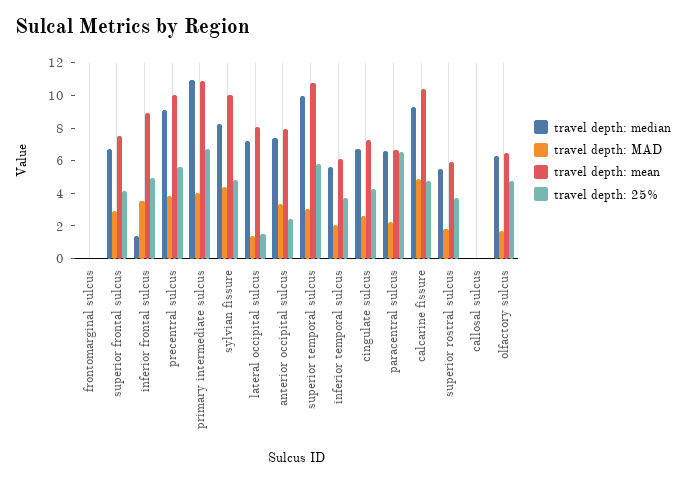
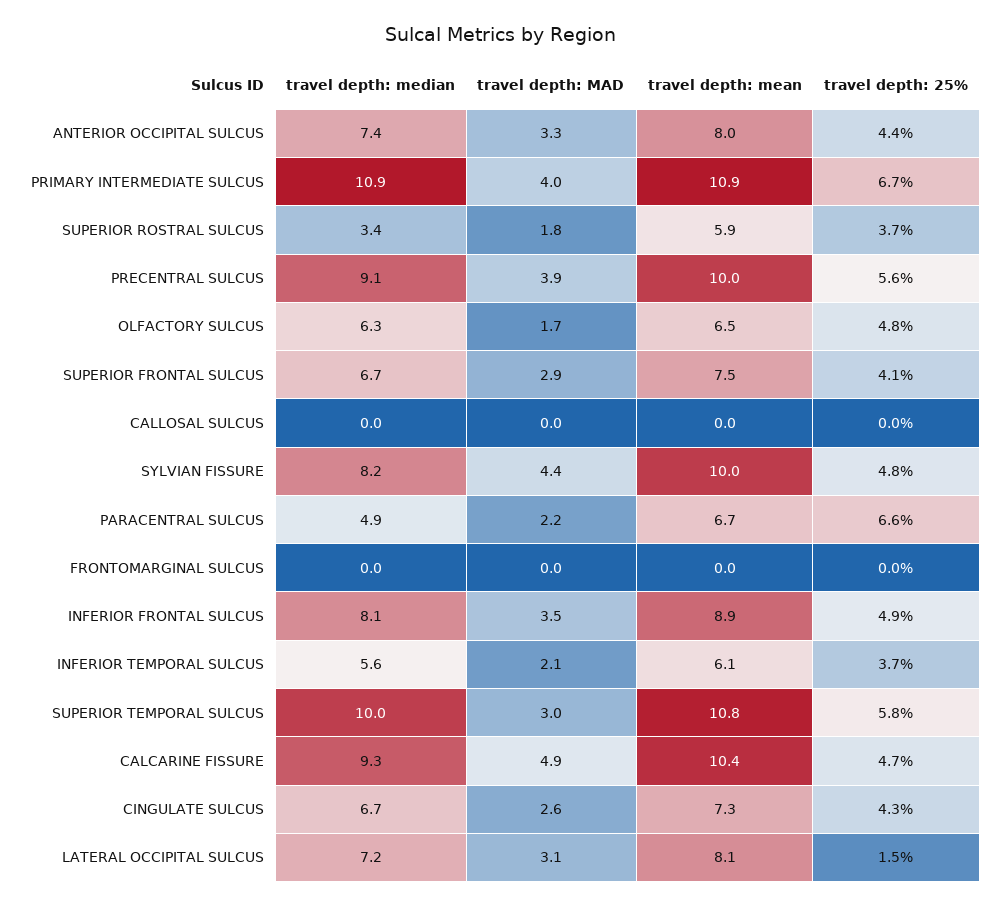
travel depth: median, inferior frontal sulcus: 1.5 -> 8.1
travel depth: MAD, lateral occipital sulcus: 1.5 -> 3.1
travel depth: 25%, anterior occipital sulcus: 2.5 -> 4.4
travel depth: median, paracentral sulcus: 6.5 -> 4.9
travel depth: median, superior rostral sulcus: 5.5 -> 3.4

